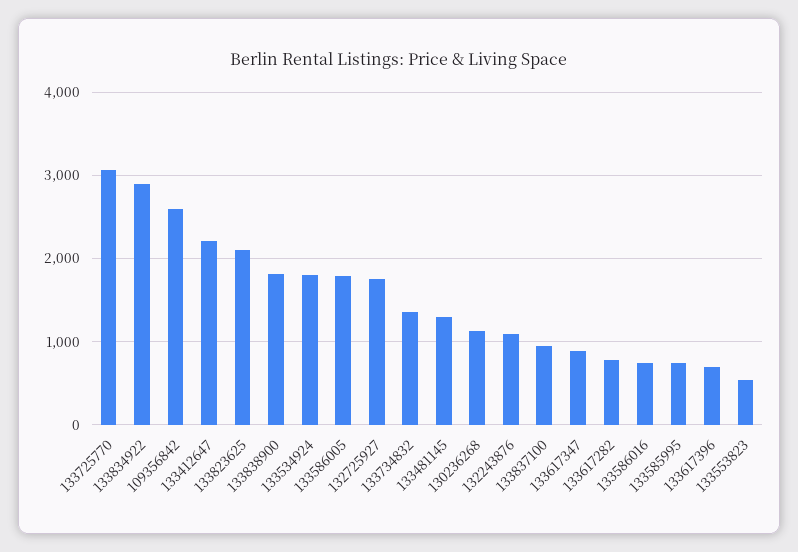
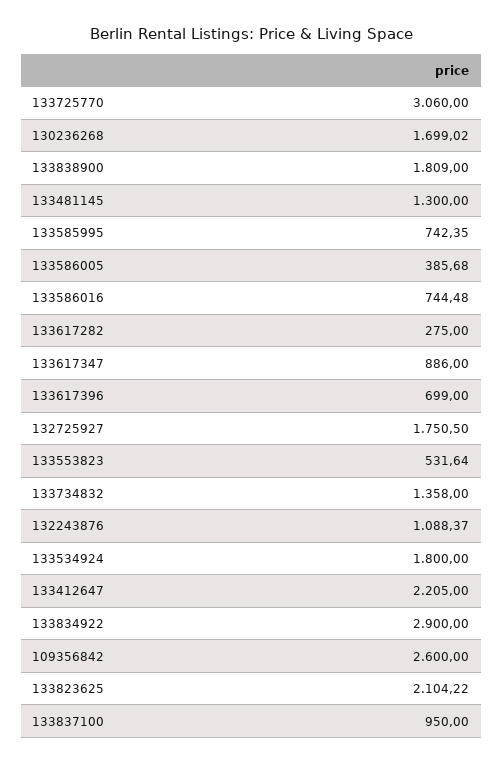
133586005: 1800 -> 385.68
130236268: 1100 -> 1699.02
133617282: 800 -> 275

